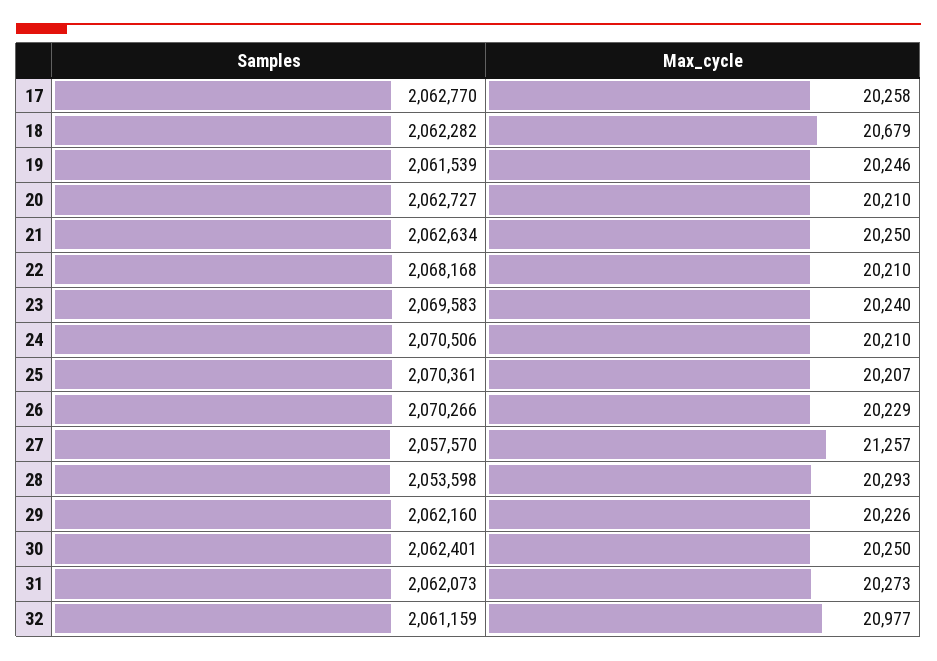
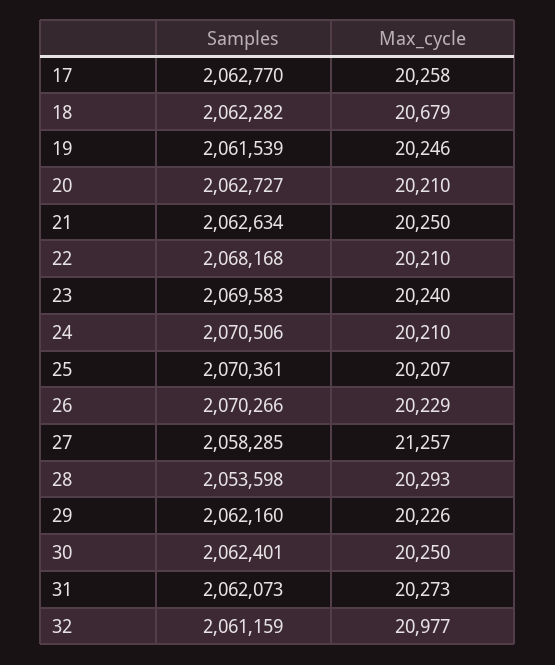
Samples, 27: 2057570 -> 2058285

